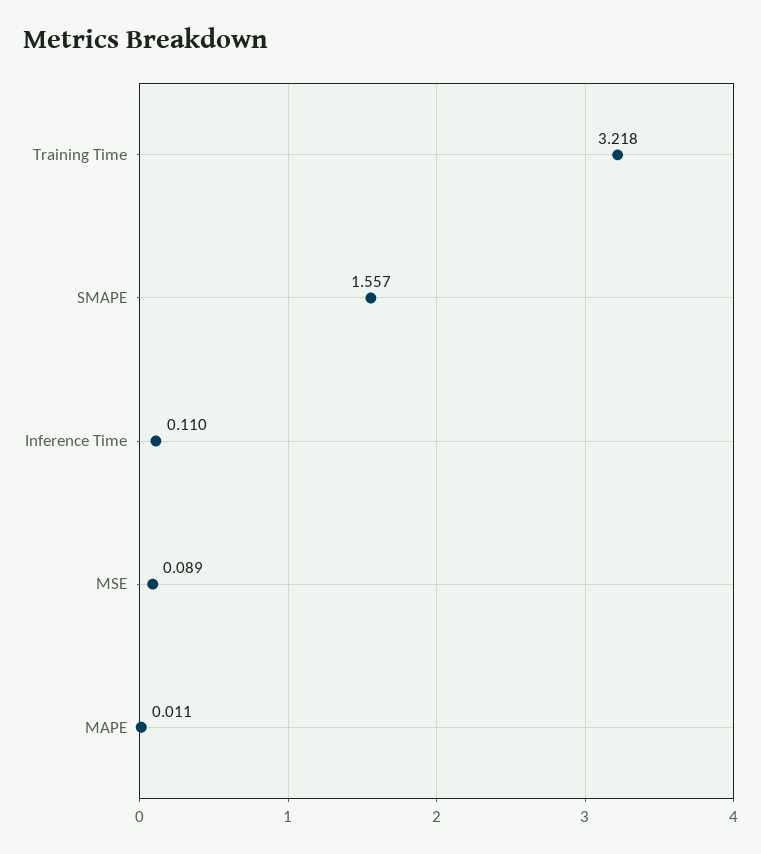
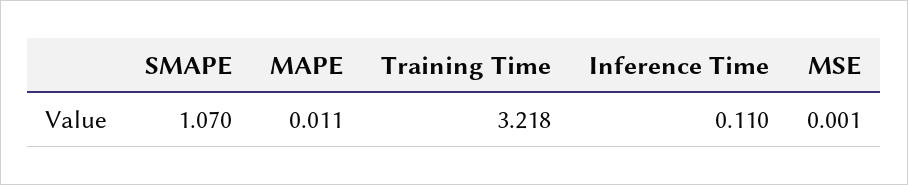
SMAPE: 1.557 -> 1.07
MSE: 0.089 -> 0.001

